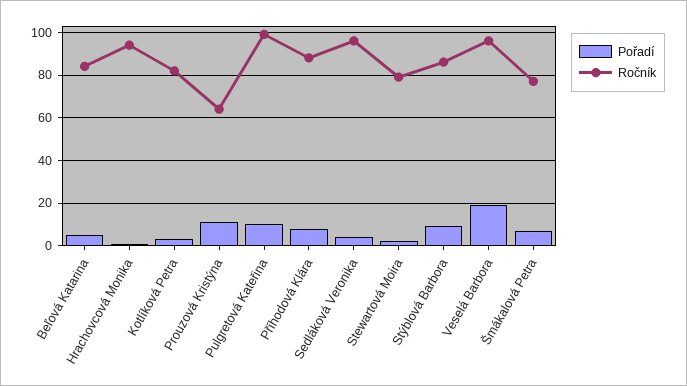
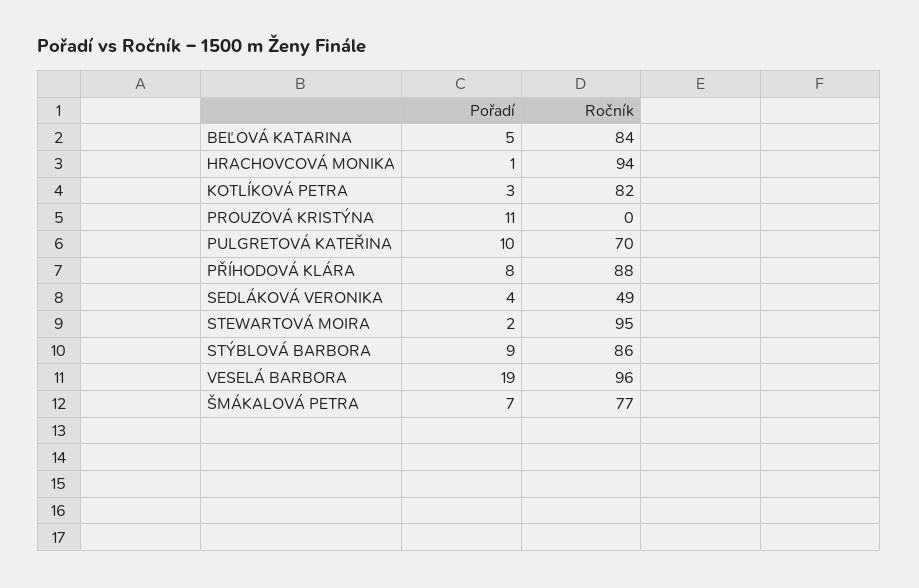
Ročník, Prouzová Kristýna: 65 -> 0
Ročník, Pulgretová Kateřina: 100 -> 70
Ročník, Sedláková Veronika: 95 -> 49
Ročník, Stewartová Moira: 80 -> 95

